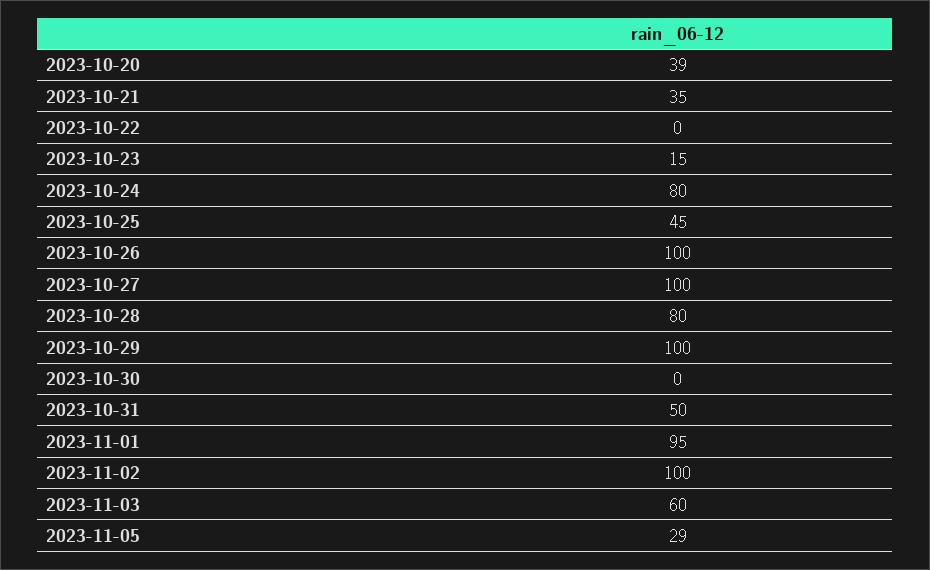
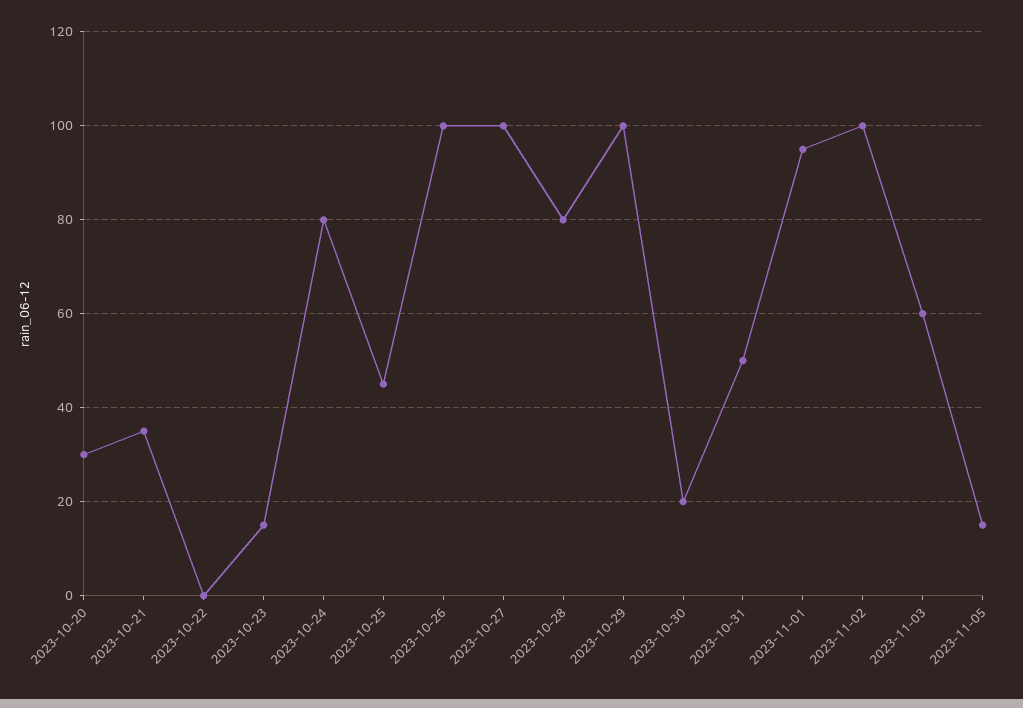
2023-10-20: 39 -> 30
2023-10-30: 0 -> 20
2023-11-05: 29 -> 15

